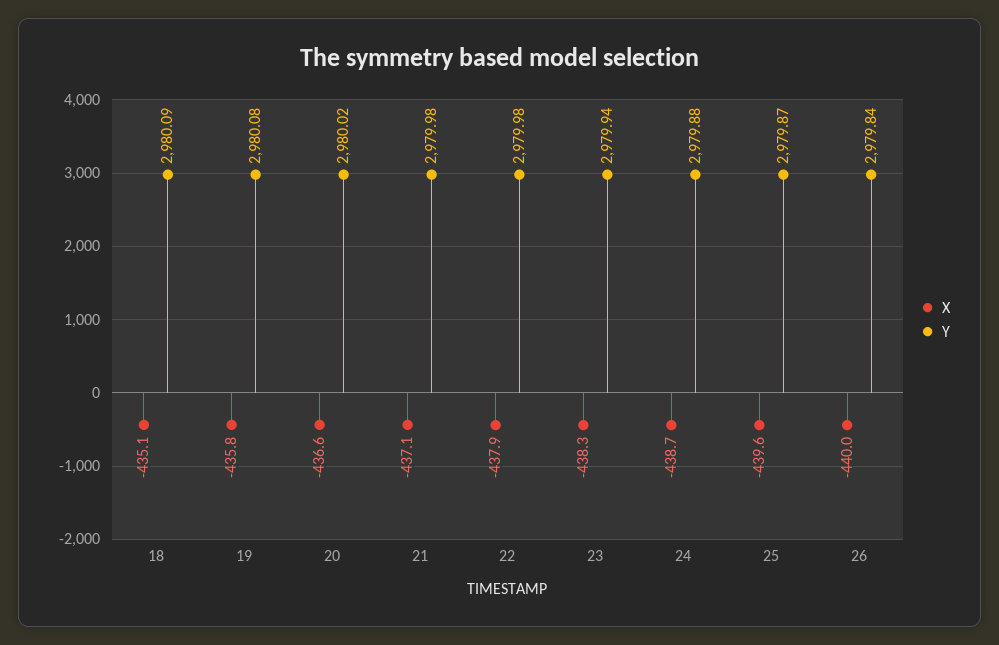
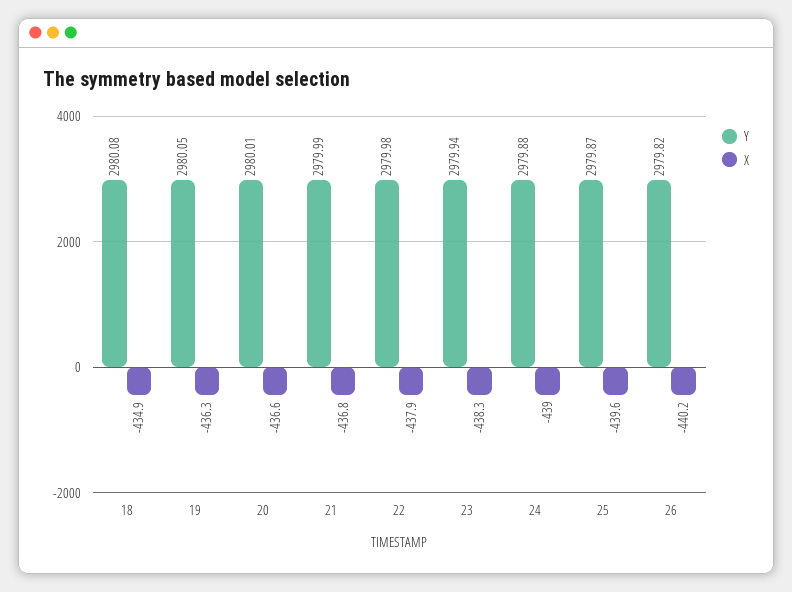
X, 18: -435.1 -> -434.9
Y, 18: 2980.09 -> 2980.08
X, 19: -435.8 -> -436.3
Y, 19: 2980.08 -> 2980.05
Y, 20: 2980.02 -> 2980.01
X, 21: -437.1 -> -436.8
Y, 21: 2979.98 -> 2979.99
X, 24: -438.7 -> -439
X, 26: -440 -> -440.2
Y, 26: 2979.84 -> 2979.82

